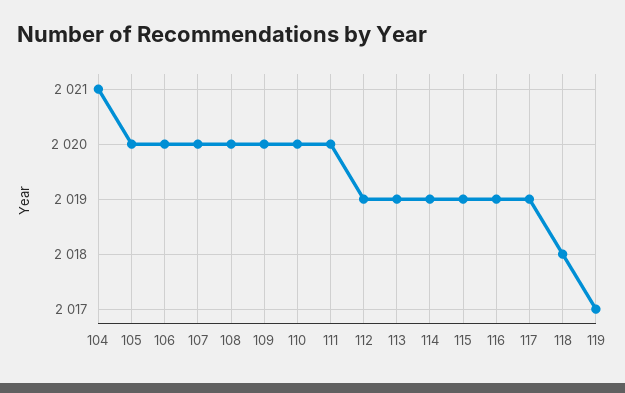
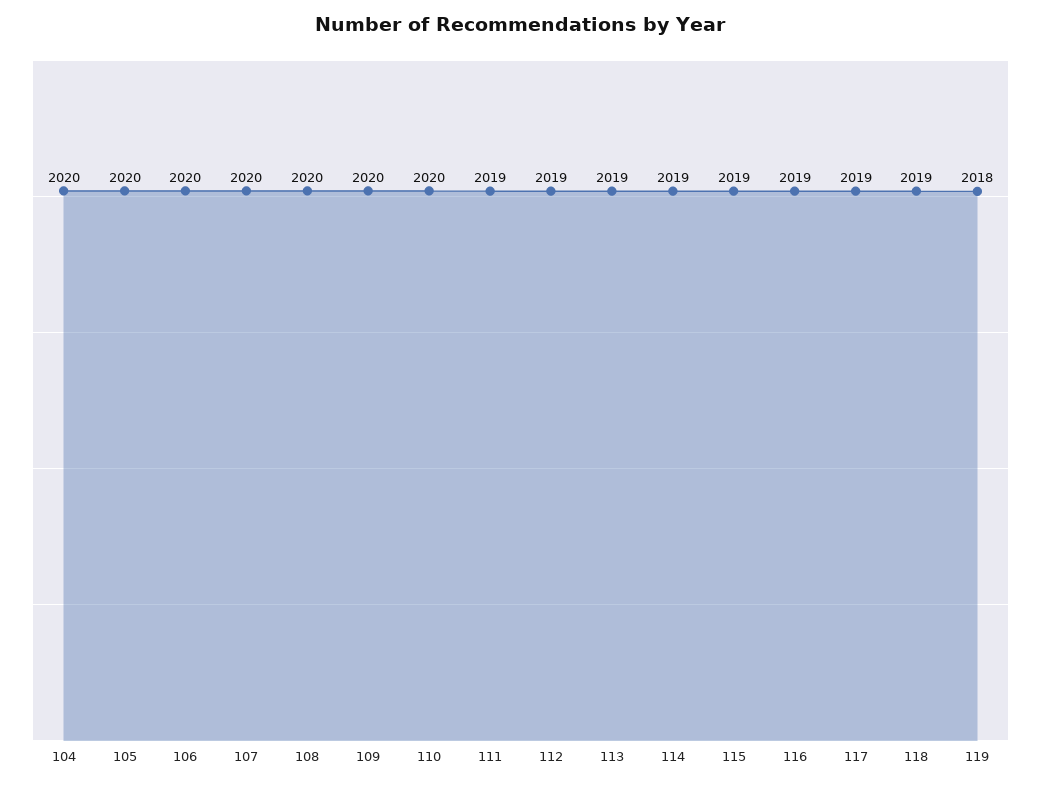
104: 2021 -> 2020
111: 2020 -> 2019
118: 2018 -> 2019
119: 2017 -> 2018

